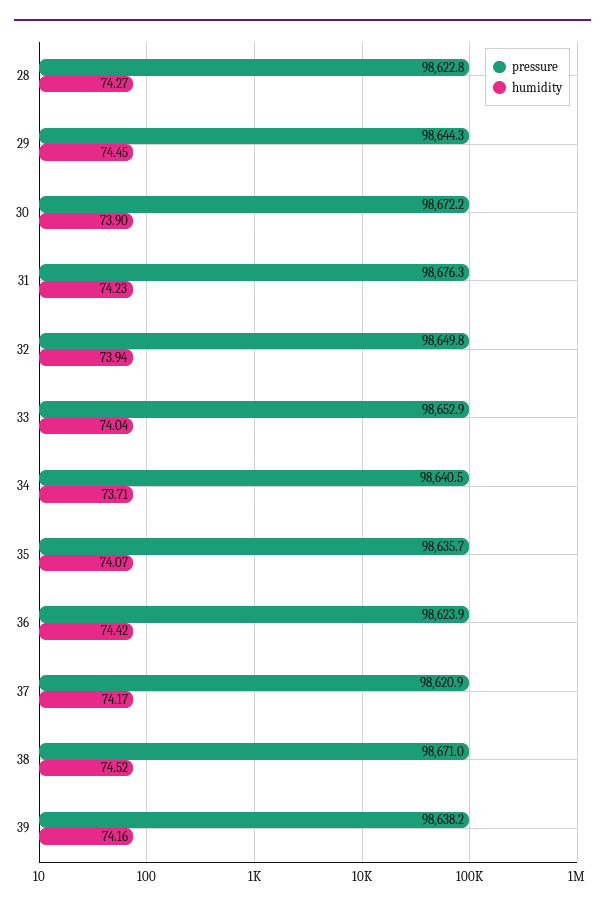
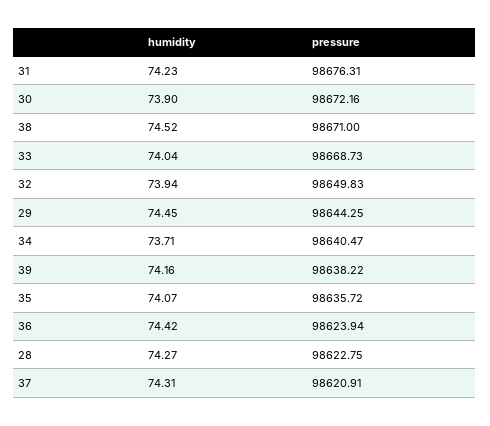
pressure, 33: 98652.9 -> 98668.73
humidity, 37: 74.17 -> 74.31

